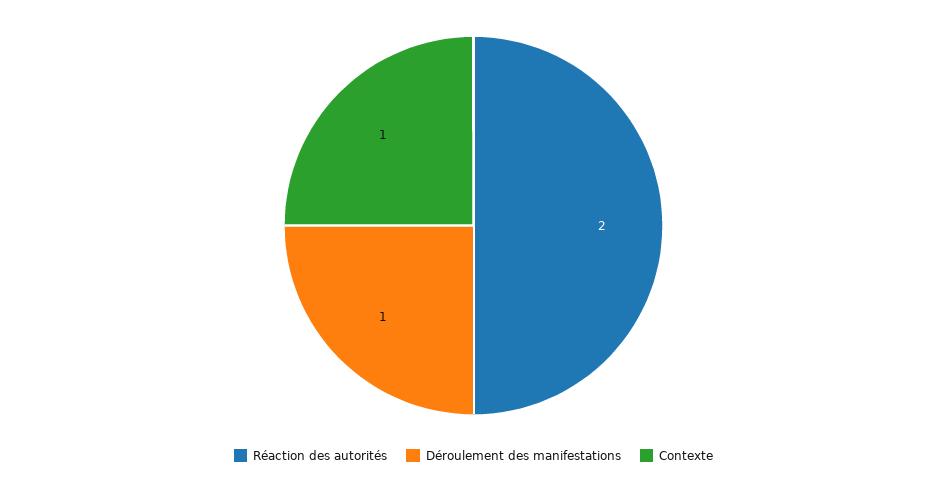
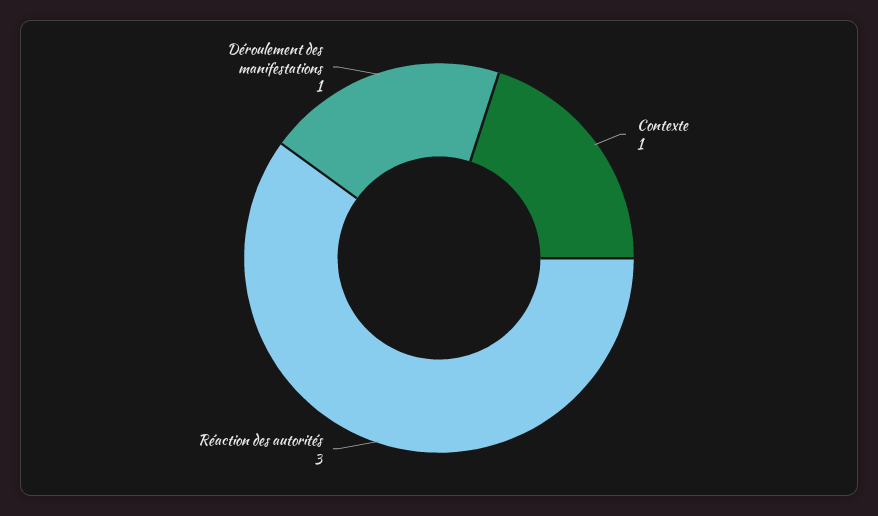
Réaction des autorités: 2 -> 3

